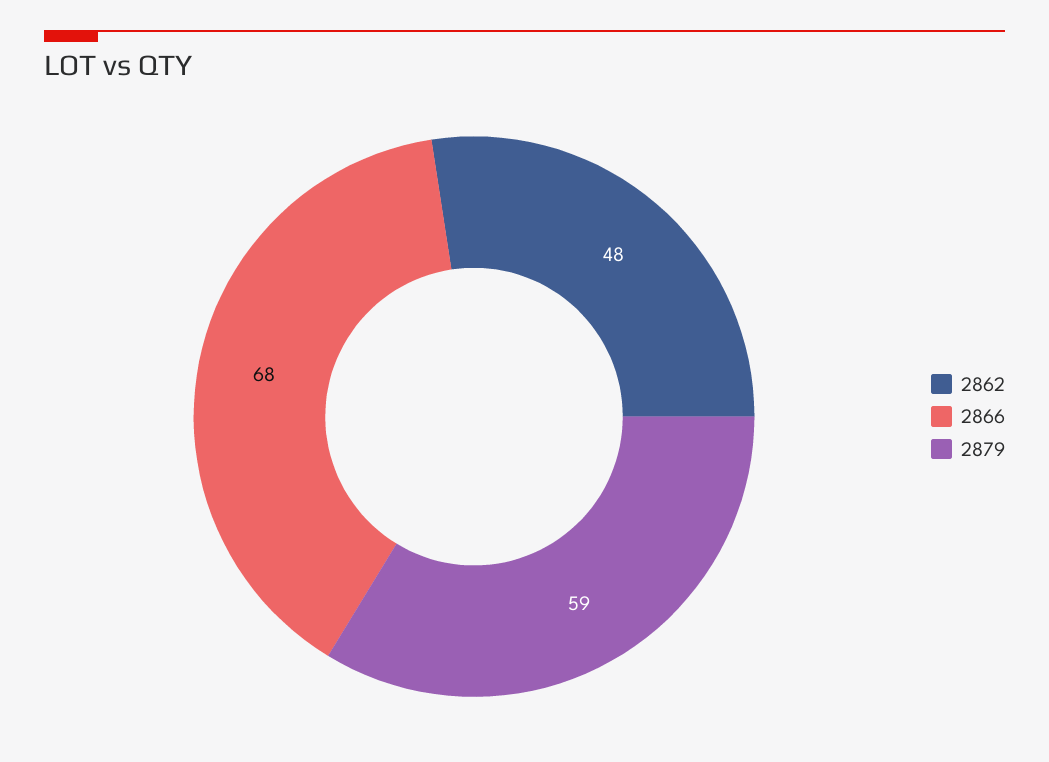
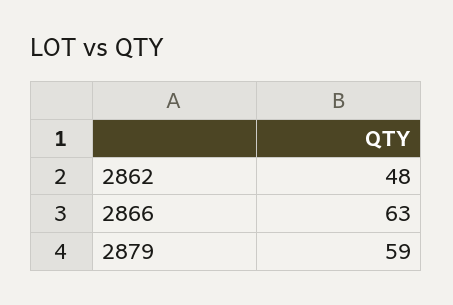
2866: 68 -> 63

